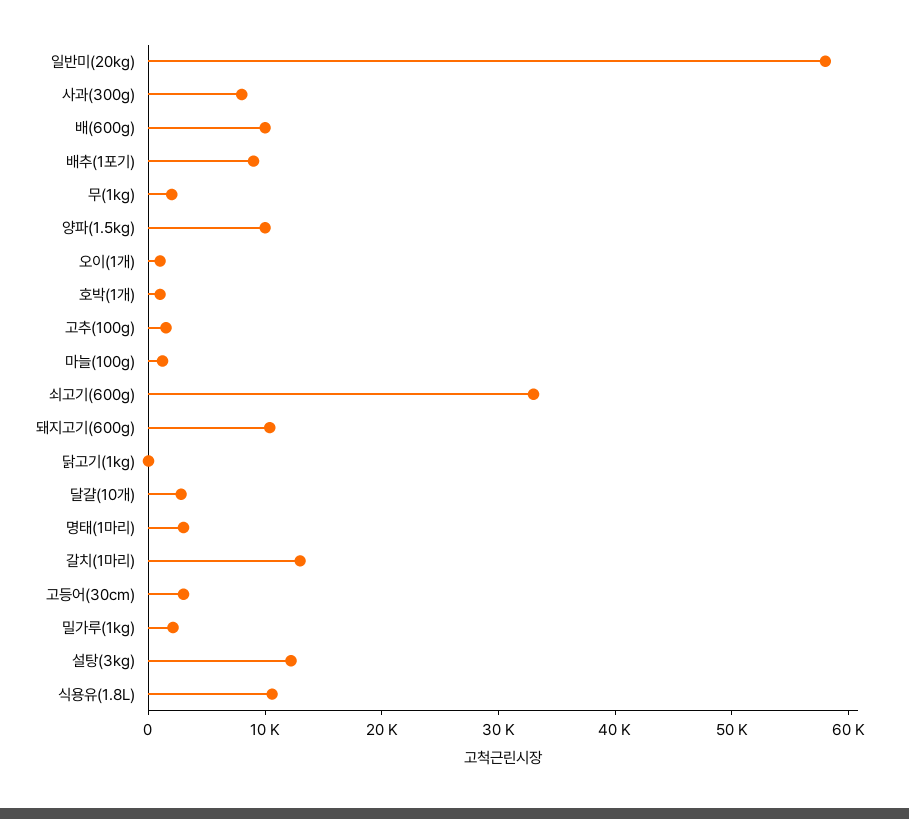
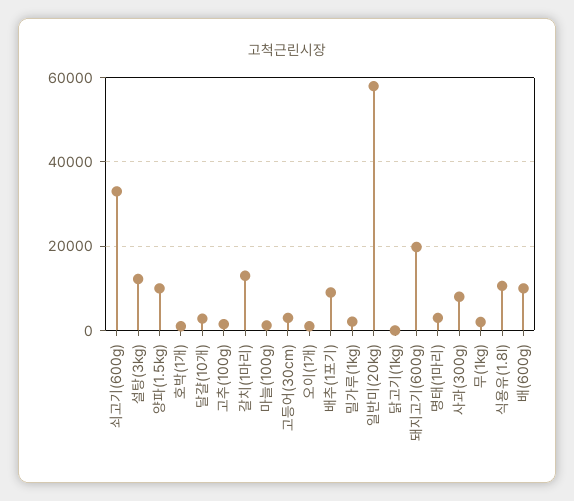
돼지고기(600g): 10000 -> 20000

